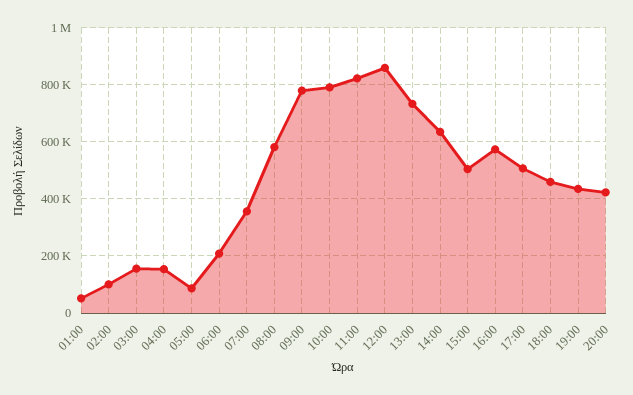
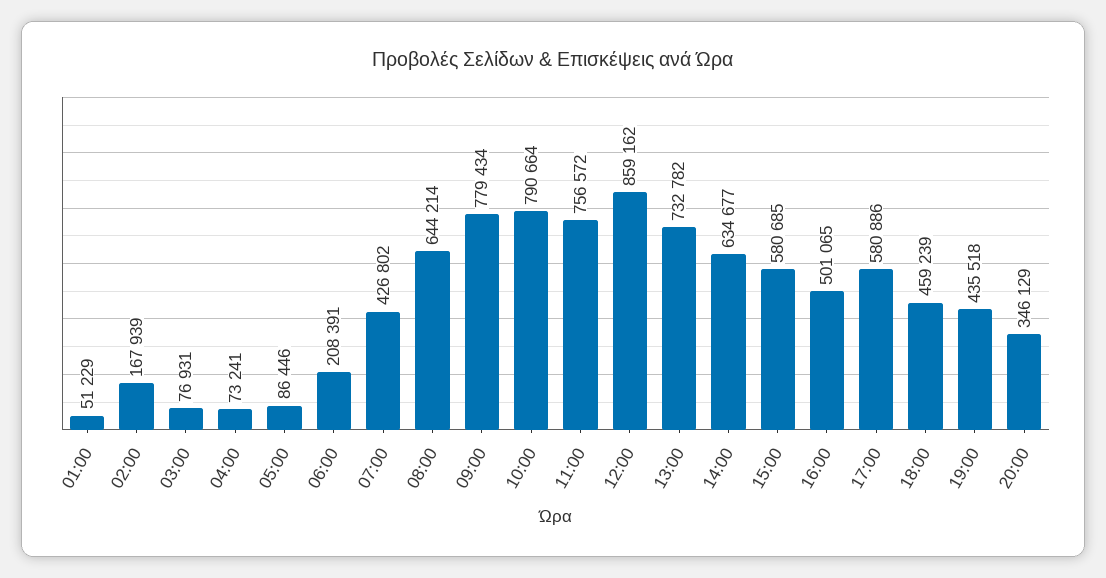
02:00: 100000 -> 167939
03:00: 150000 -> 76931
04:00: 150000 -> 73241
07:00: 350000 -> 426802
08:00: 575000 -> 644214
11:00: 825000 -> 756572
15:00: 500000 -> 580685
16:00: 575000 -> 501065
17:00: 500000 -> 580886
20:00: 425000 -> 346129

